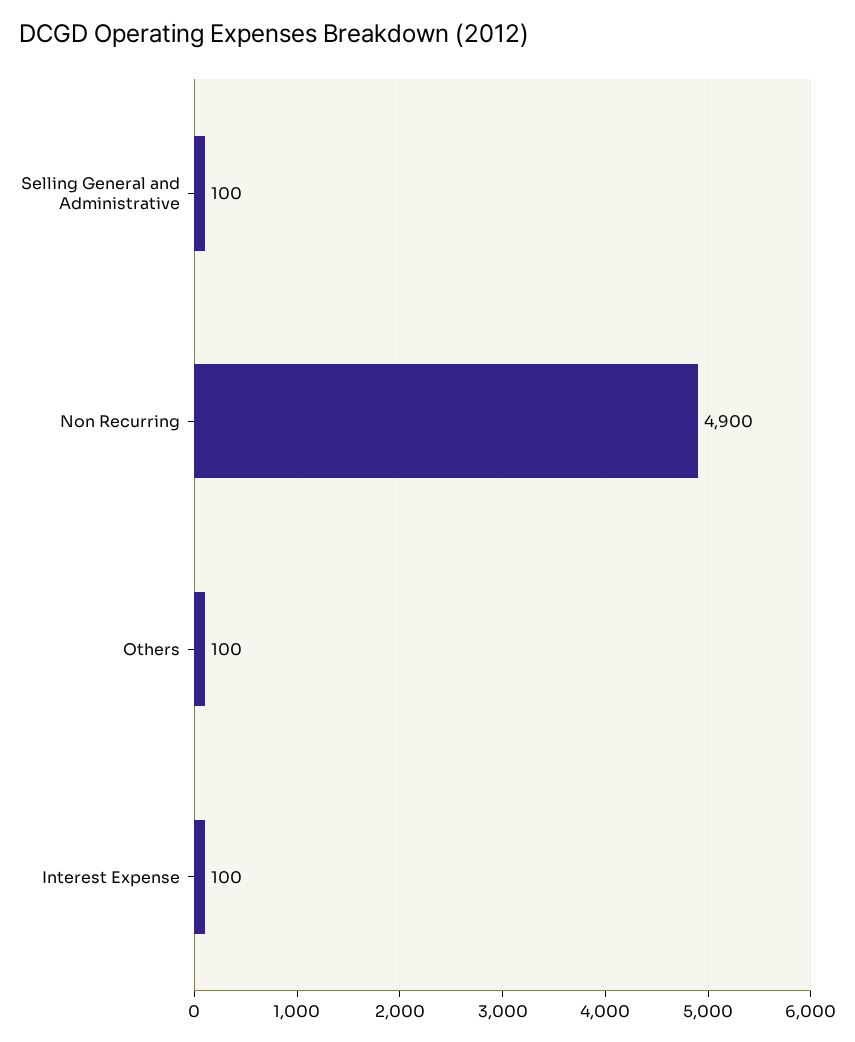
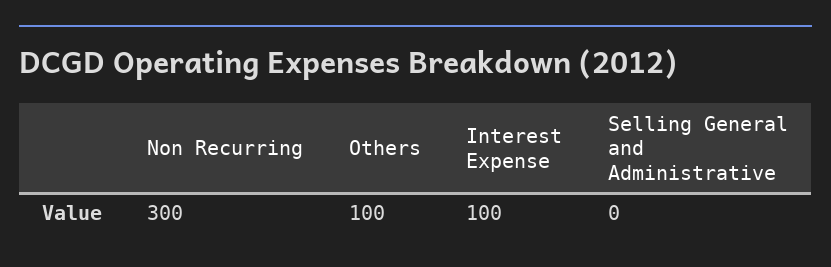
Selling General and Administrative: 100 -> 0
Non Recurring: 4900 -> 300

